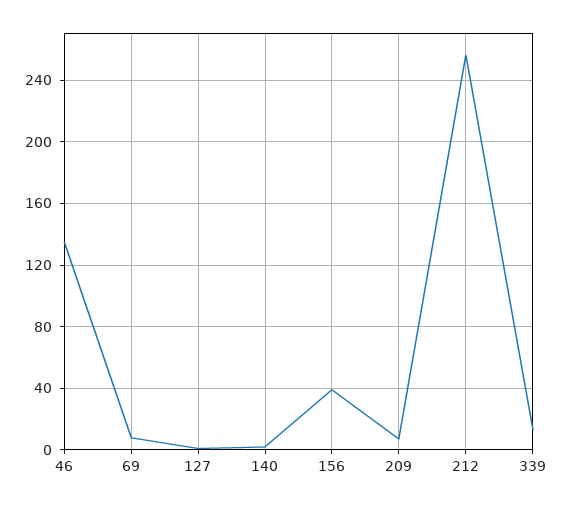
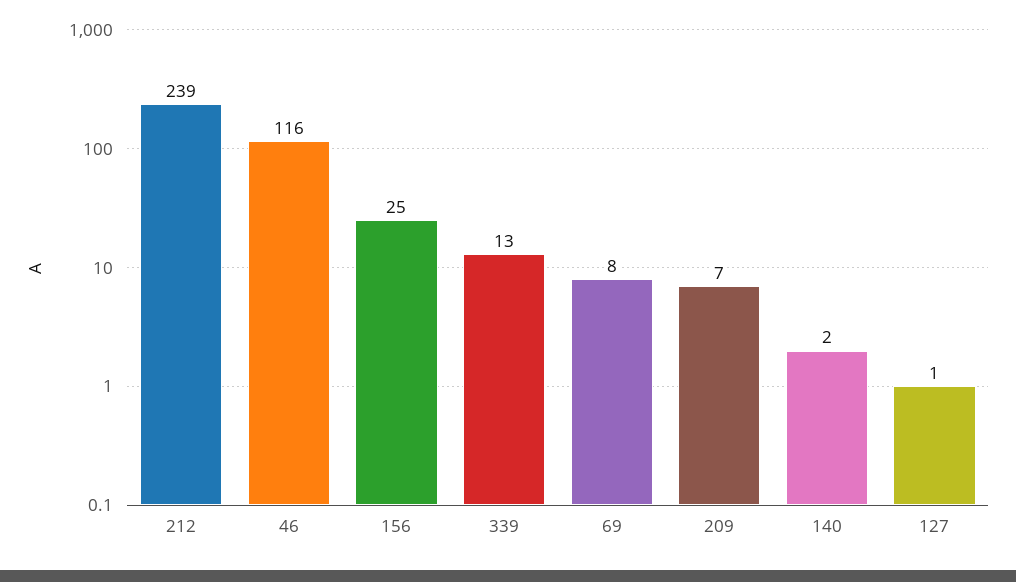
46: 135 -> 116
156: 40 -> 25
212: 255 -> 239

